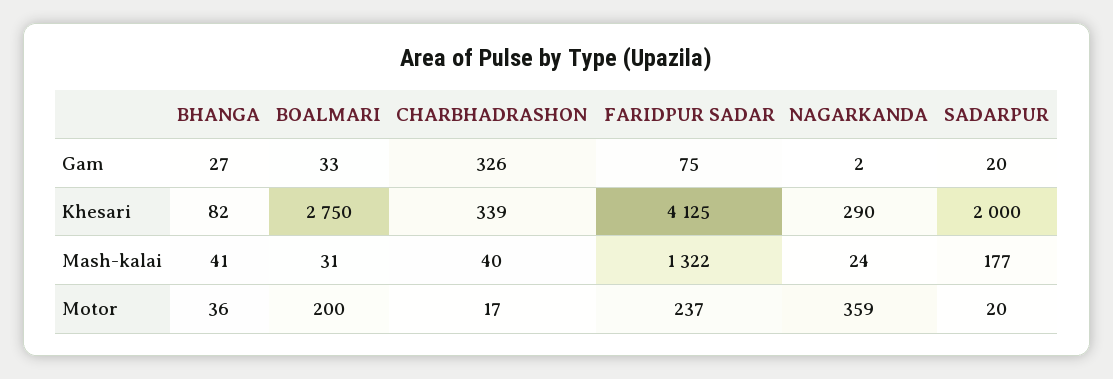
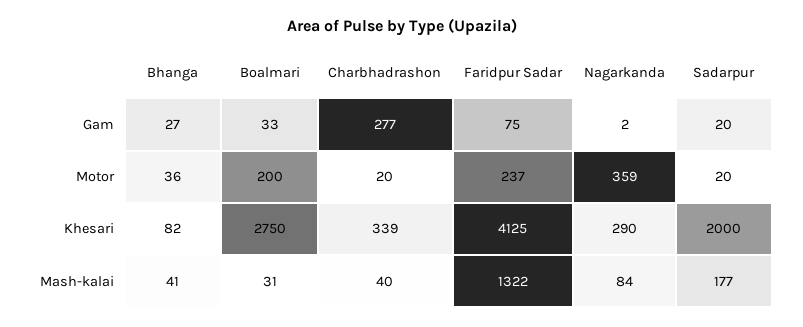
CHARBHADRASHON, Gam: 326 -> 277
NAGARKANDA, Mash-kalai: 24 -> 84
CHARBHADRASHON, Motor: 17 -> 20

